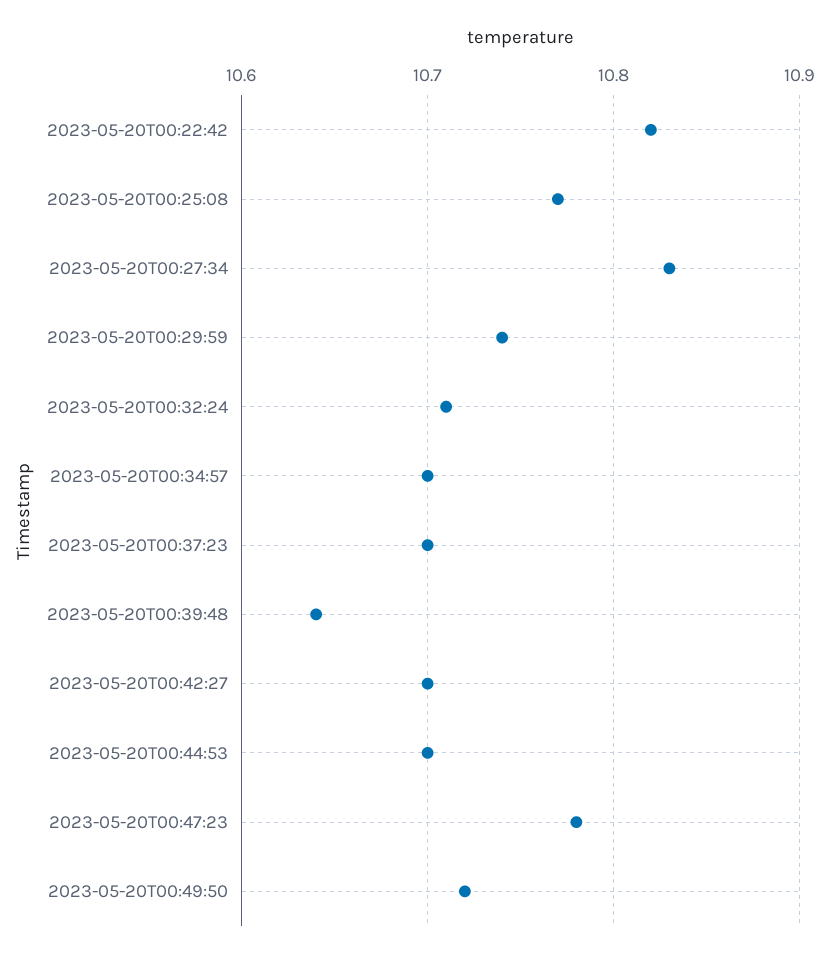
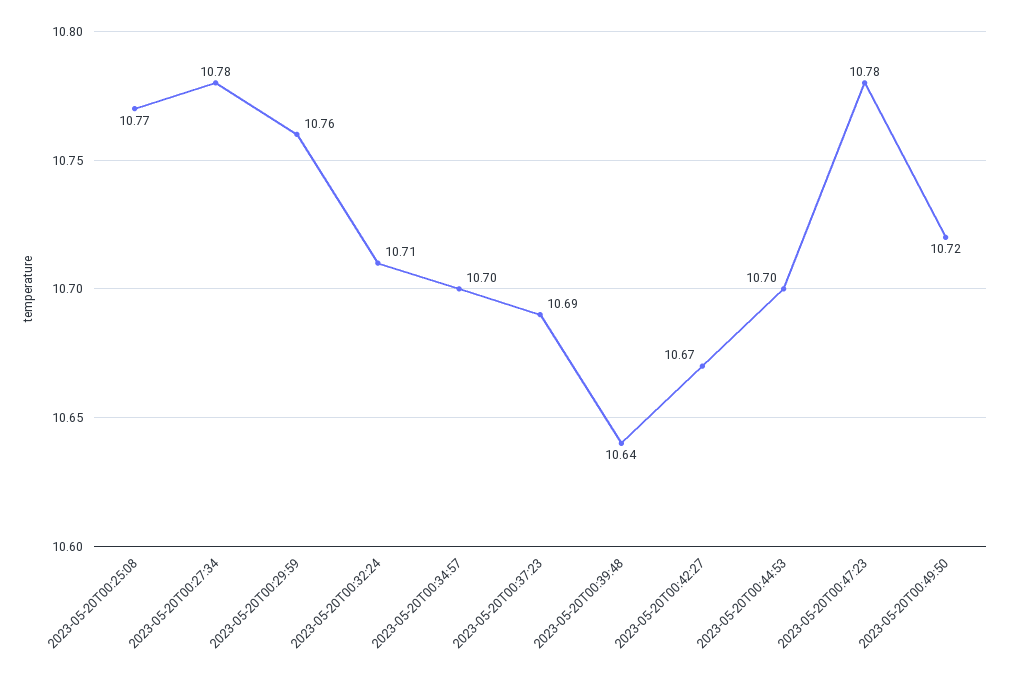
2023-05-20T00:22:42: 10.82 -> none
2023-05-20T00:27:34: 10.83 -> 10.78
2023-05-20T00:29:59: 10.74 -> 10.76
2023-05-20T00:37:23: 10.7 -> 10.69
2023-05-20T00:42:27: 10.7 -> 10.67

